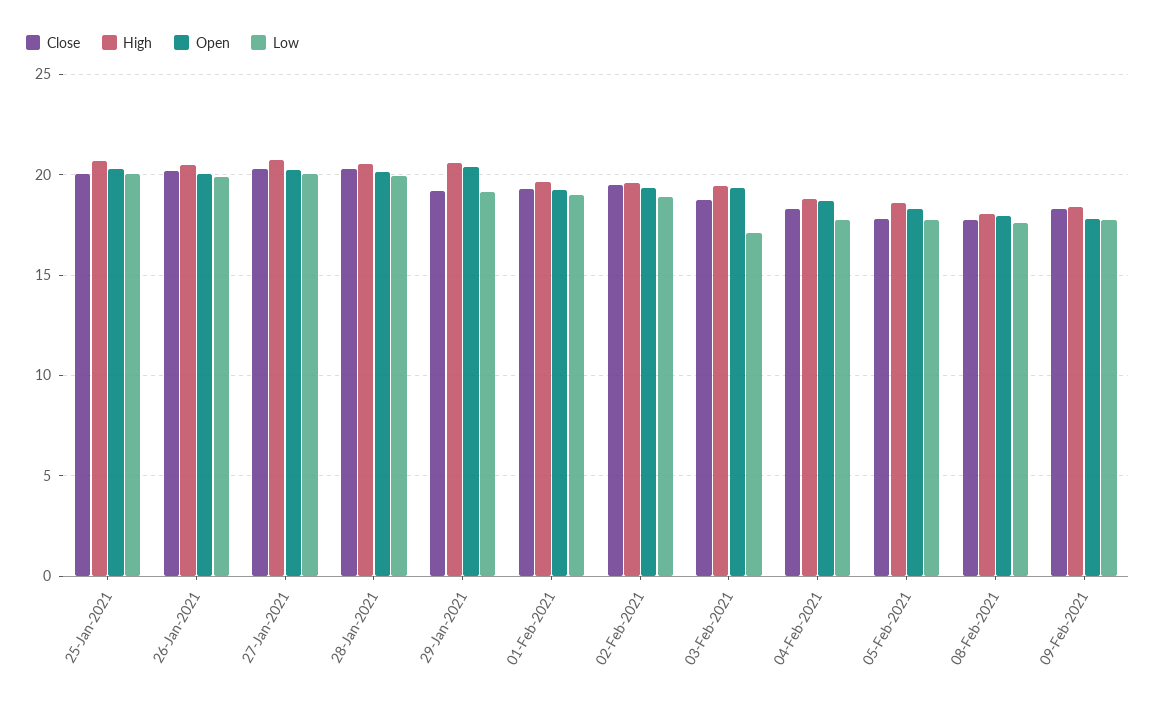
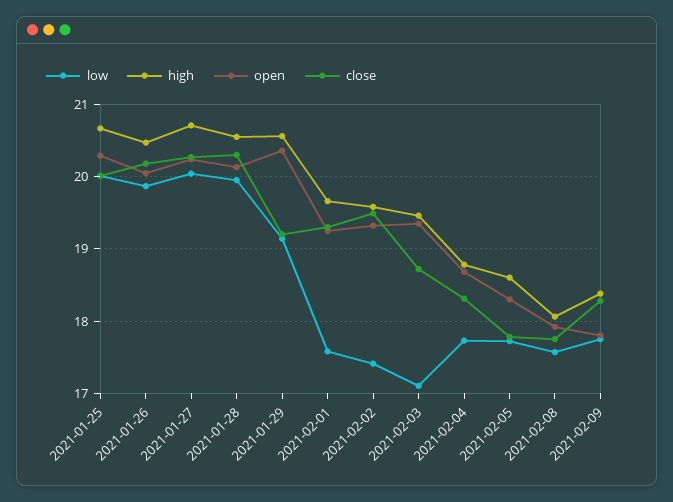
Low, 01-Feb-2021: 19 -> 17.6
Low, 02-Feb-2021: 19 -> 17.4

